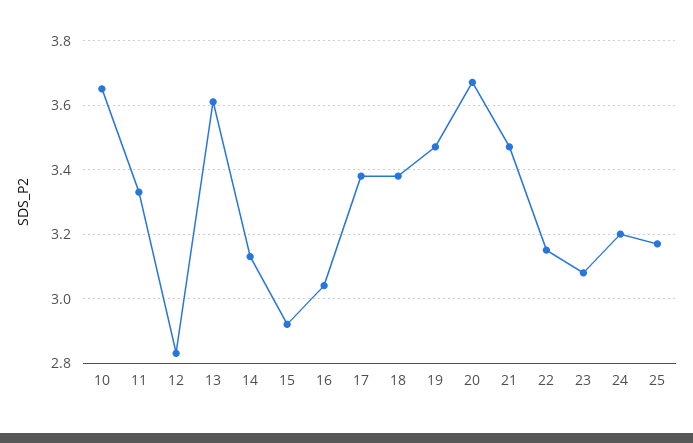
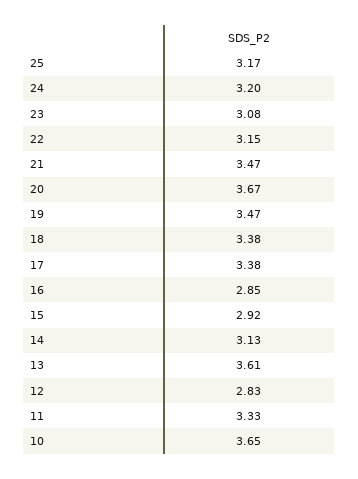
16: 3.05 -> 2.85

